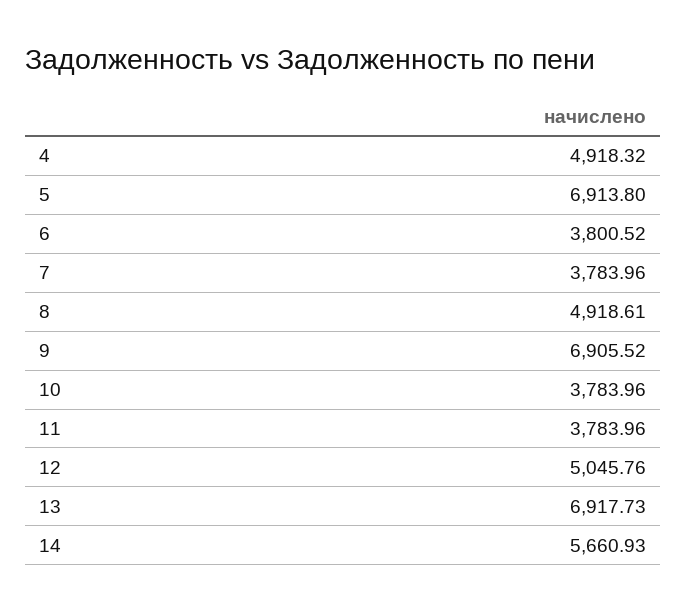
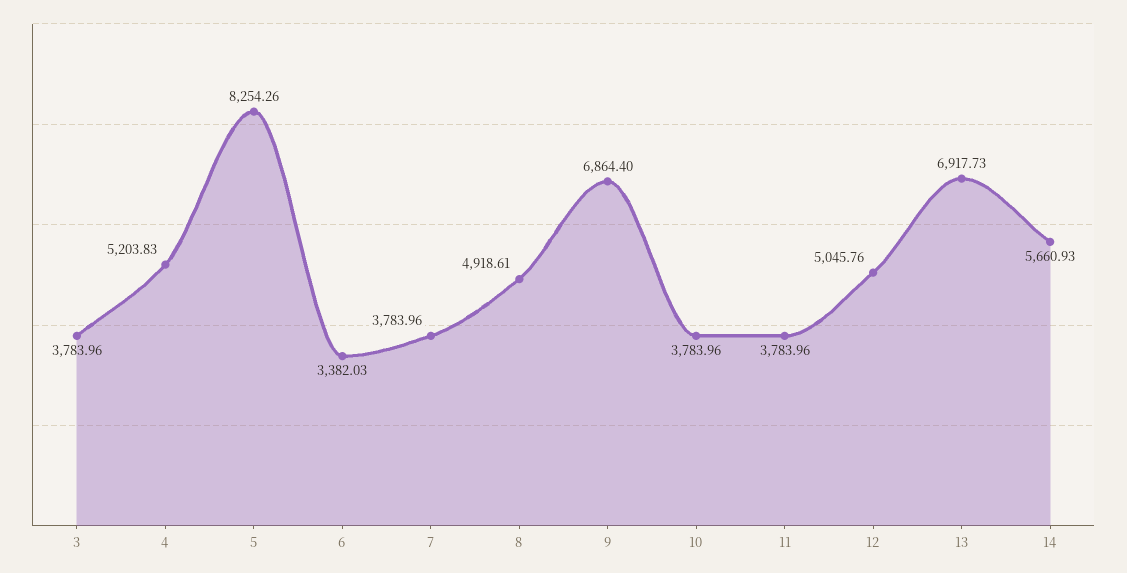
4: 4918.32 -> 5203.83
5: 6913.8 -> 8254.26
6: 3800.52 -> 3382.03
9: 6905.52 -> 6864.4
3: none -> 3783.96

